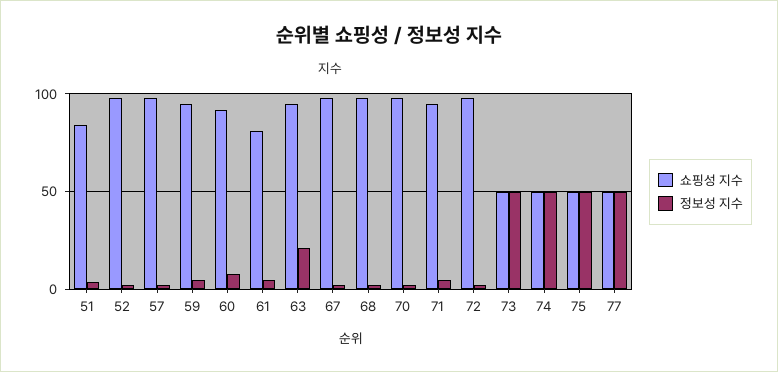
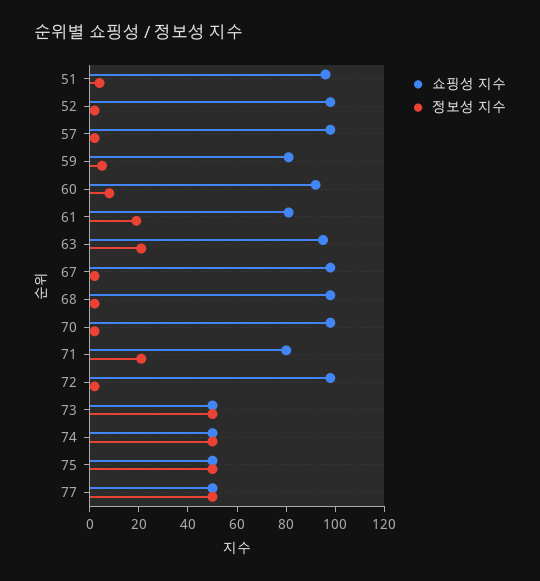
쇼핑성 지수, 51: 85 -> 95
쇼핑성 지수, 59: 95 -> 80
정보성 지수, 61: 5 -> 20
쇼핑성 지수, 71: 95 -> 80
정보성 지수, 71: 5 -> 20

